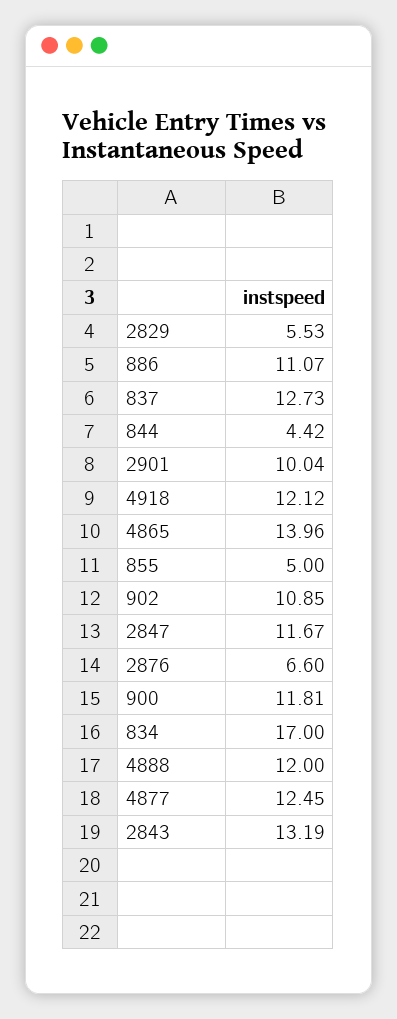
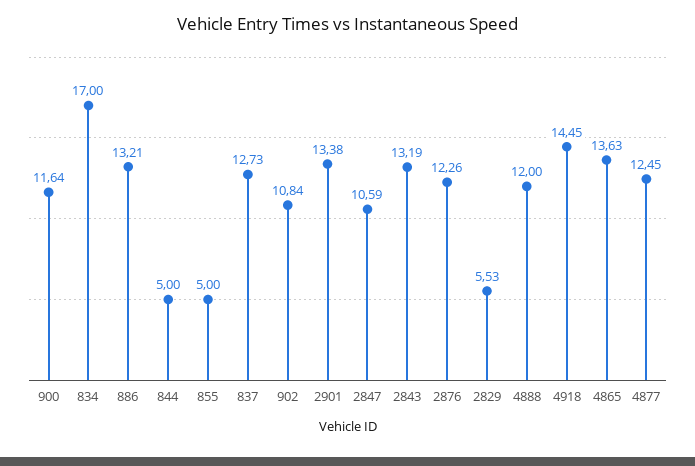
886: 11.07 -> 13.21
844: 4.42 -> 5
2901: 10.04 -> 13.38
4918: 12.12 -> 14.45
4865: 13.96 -> 13.63
902: 10.85 -> 10.84
2847: 11.67 -> 10.59
2876: 6.6 -> 12.26
900: 11.81 -> 11.64

